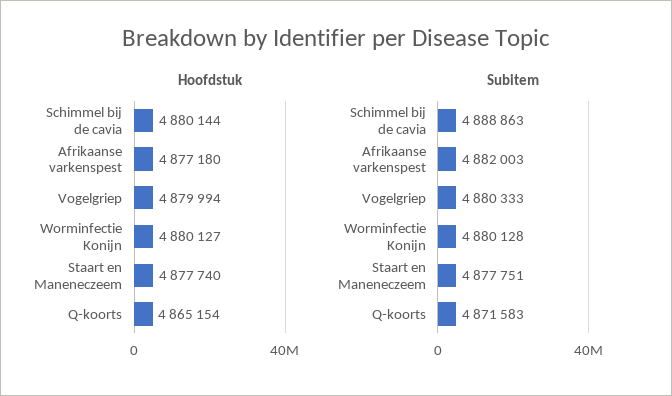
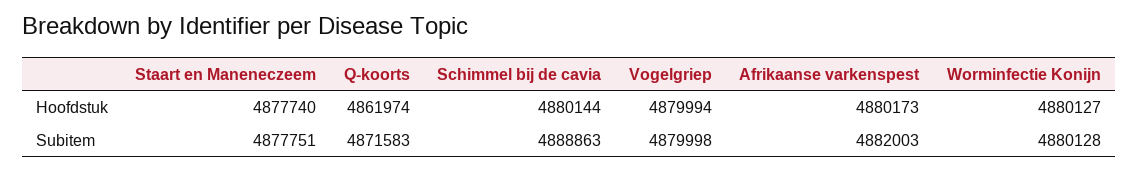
Hoofdstuk, Afrikaanse varkenspest: 4877180 -> 4880173
Hoofdstuk, Q-koorts: 4865154 -> 4861974
Subitem, Vogelgriep: 4880333 -> 4879998

